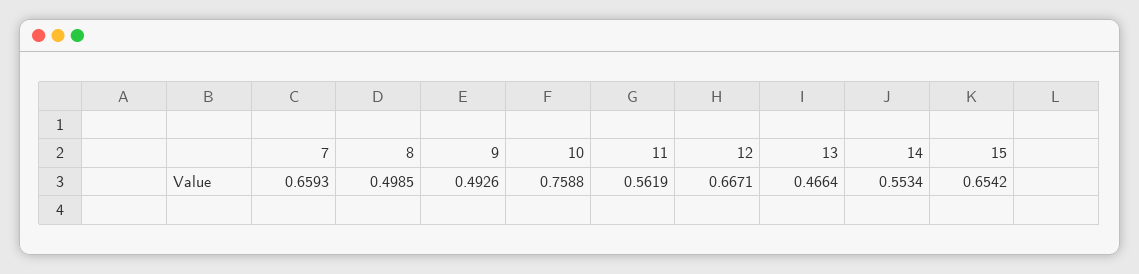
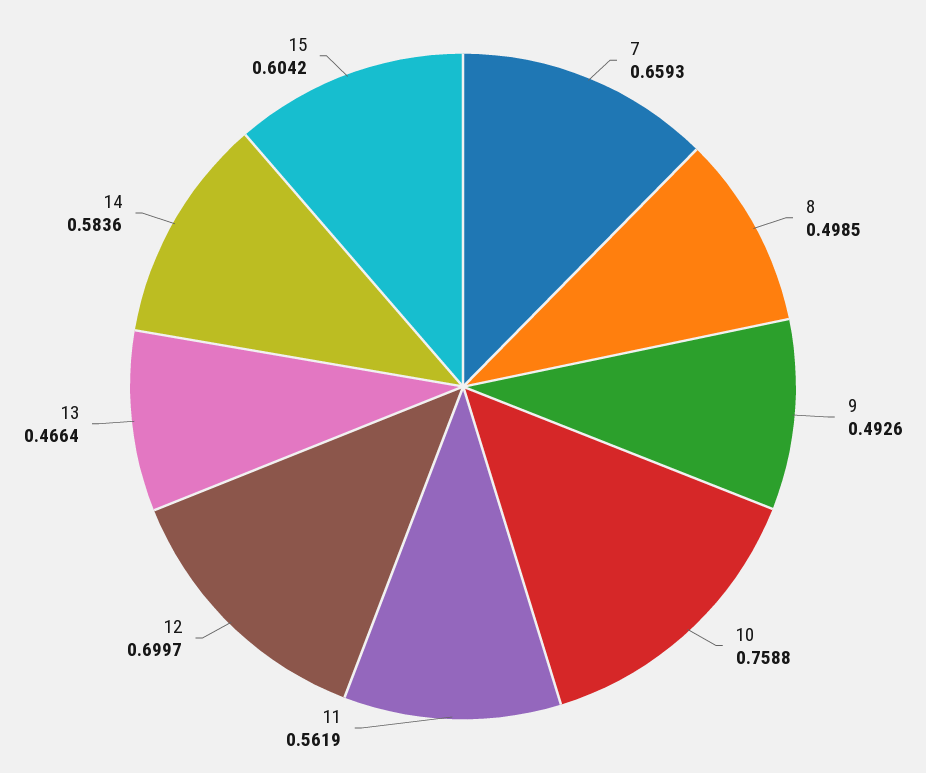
12: 0.6671 -> 0.6997
14: 0.5534 -> 0.5836
15: 0.6542 -> 0.6042

